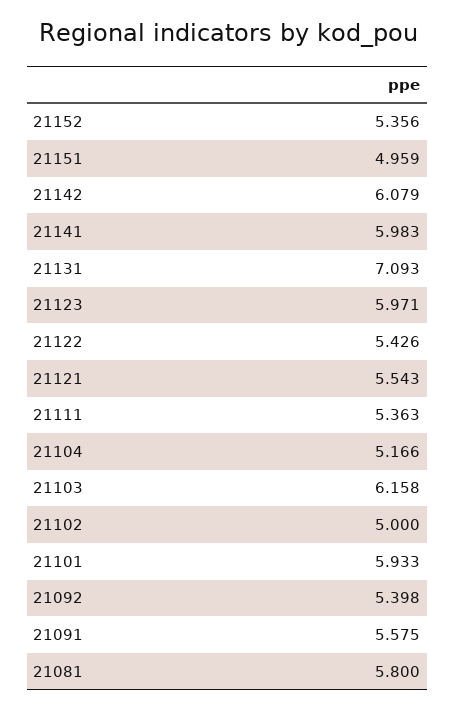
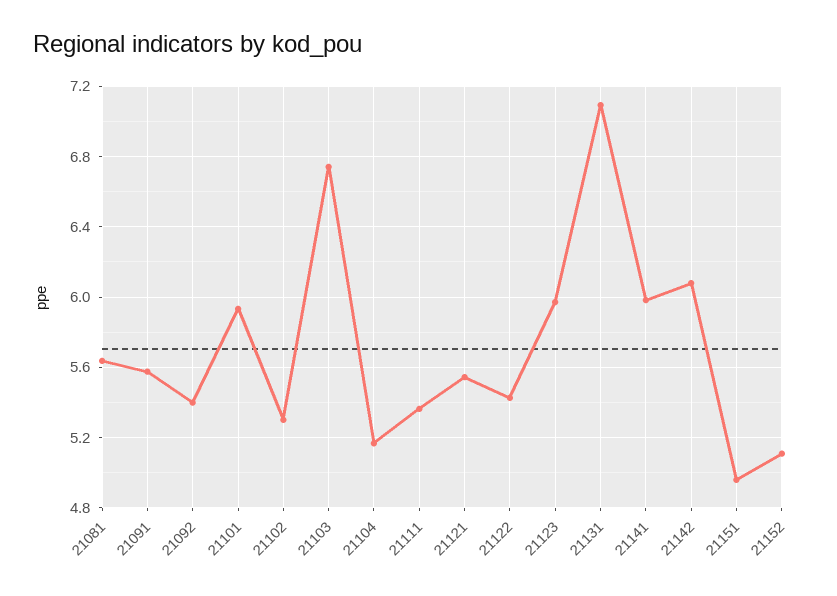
21152: 5.356 -> 5.1
21103: 6.158 -> 6.75
21102: 5 -> 5.3
21081: 5.8 -> 5.65

